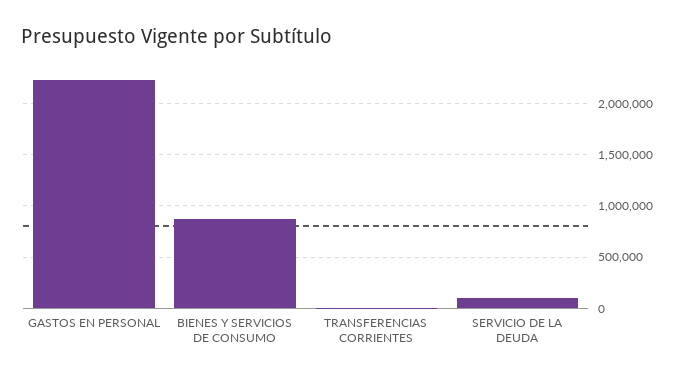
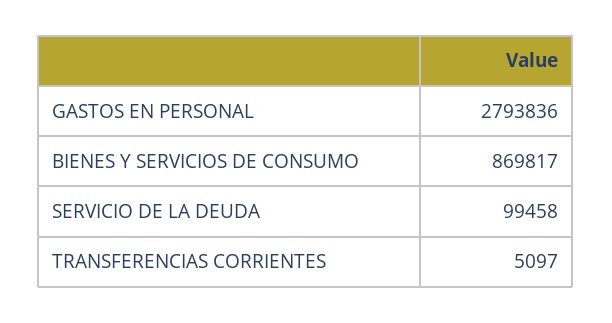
GASTOS EN PERSONAL: 2200000 -> 2793836

